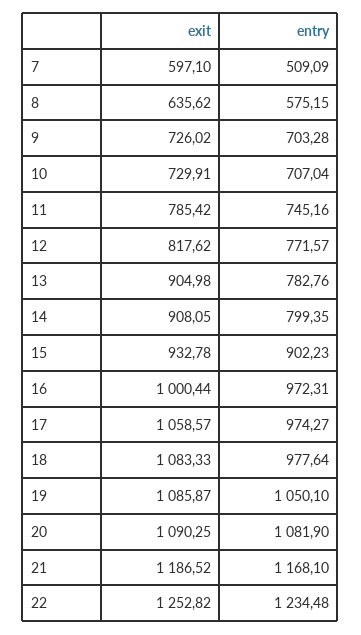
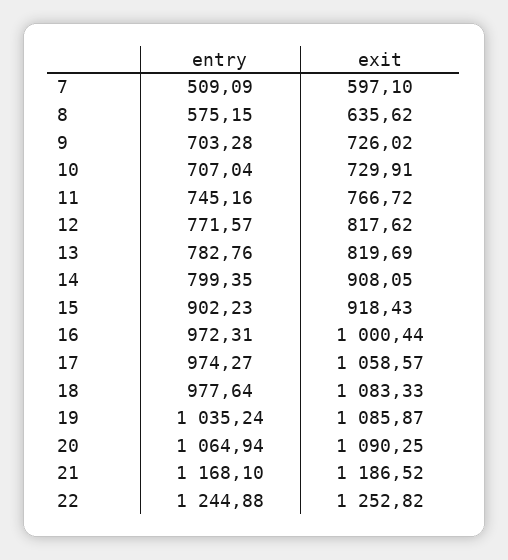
exit, 11: 785.42 -> 766.72
exit, 13: 904.98 -> 819.69
exit, 15: 932.78 -> 918.43
entry, 19: 1050.1 -> 1035.24
entry, 20: 1081.9 -> 1064.94
entry, 22: 1234.48 -> 1244.88

